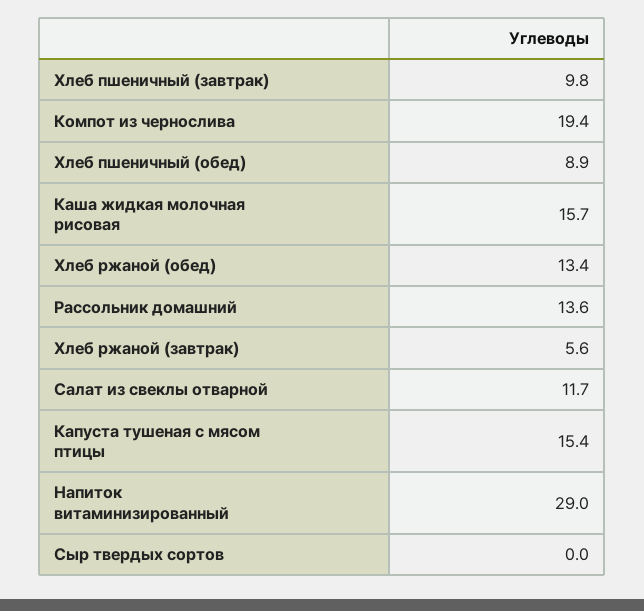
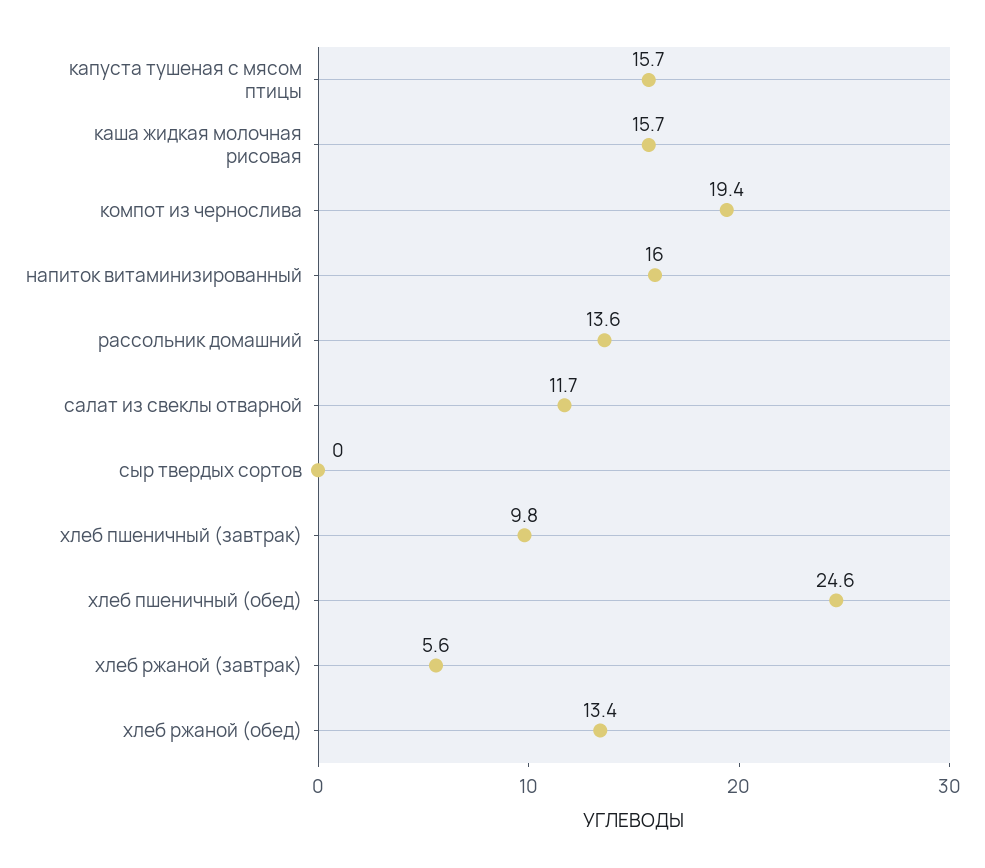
Хлеб пшеничный (обед): 8.9 -> 24.6
Капуста тушеная с мясом птицы: 15.4 -> 15.7
Напиток витаминизированный: 29 -> 16

